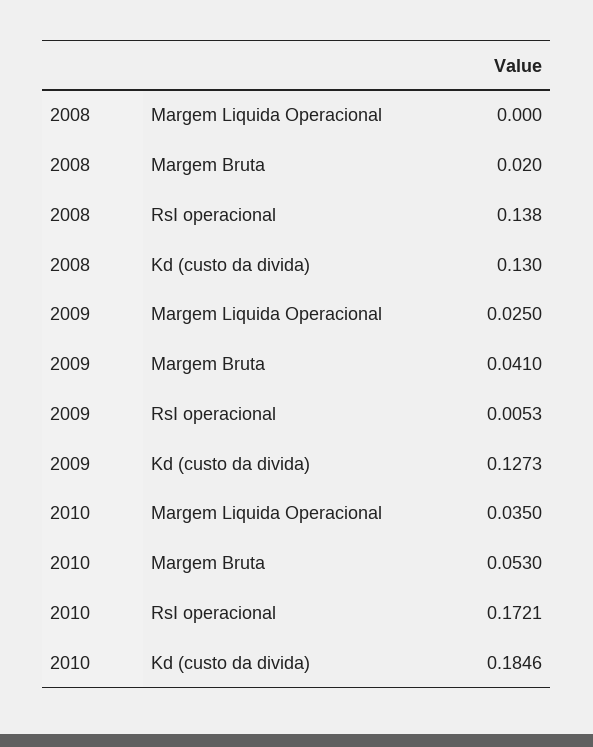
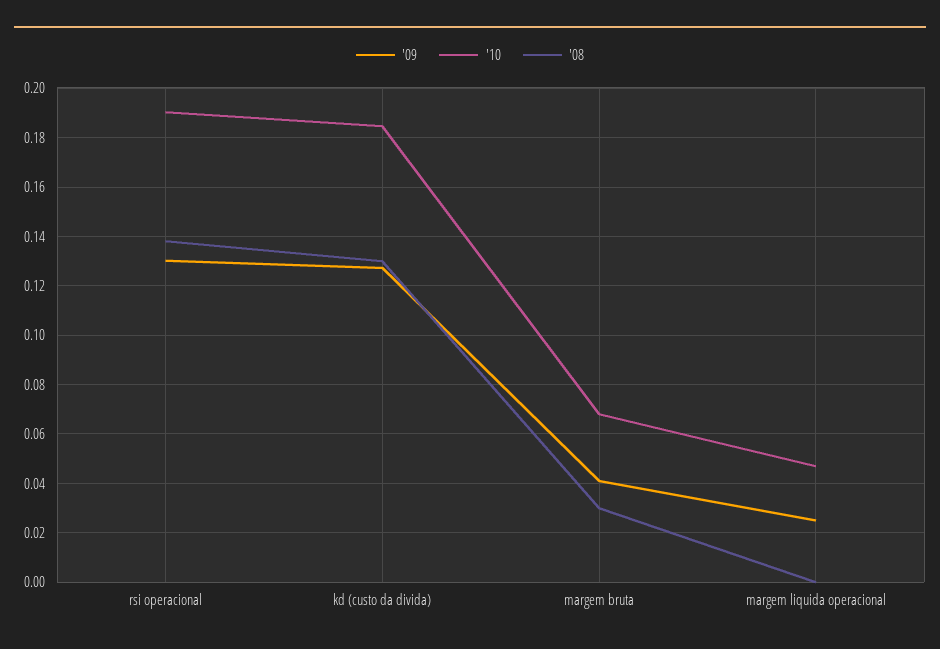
2008, Margem Bruta: 0.02 -> 0.03
2009, RsI operacional: 0.0053 -> 0.13
2010, Margem Liquida Operacional: 0.035 -> 0.0475
2010, Margem Bruta: 0.053 -> 0.0675
2010, RsI operacional: 0.1721 -> 0.19

